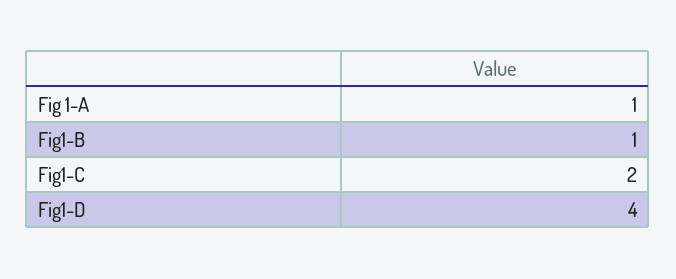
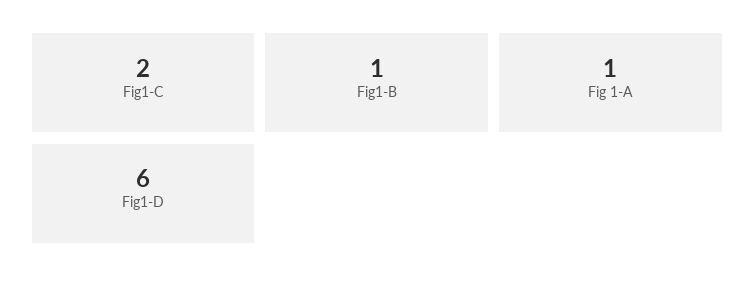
Fig1-D: 4 -> 6

